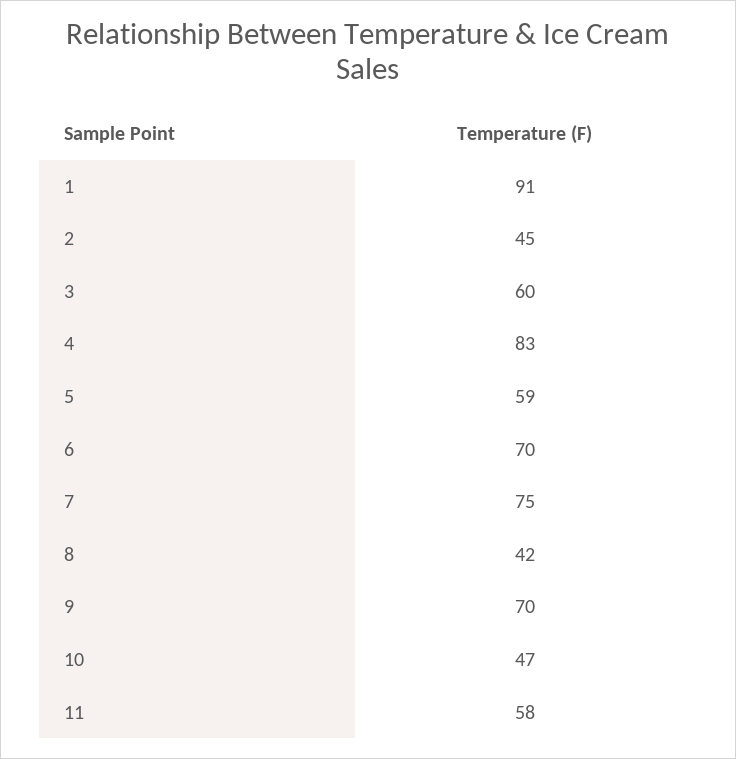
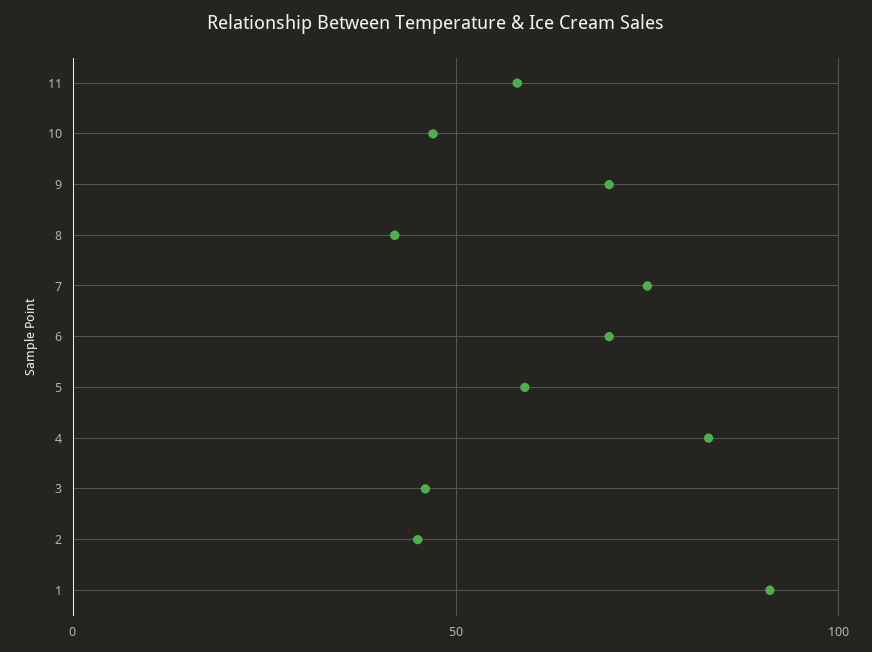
3: 60 -> 45

